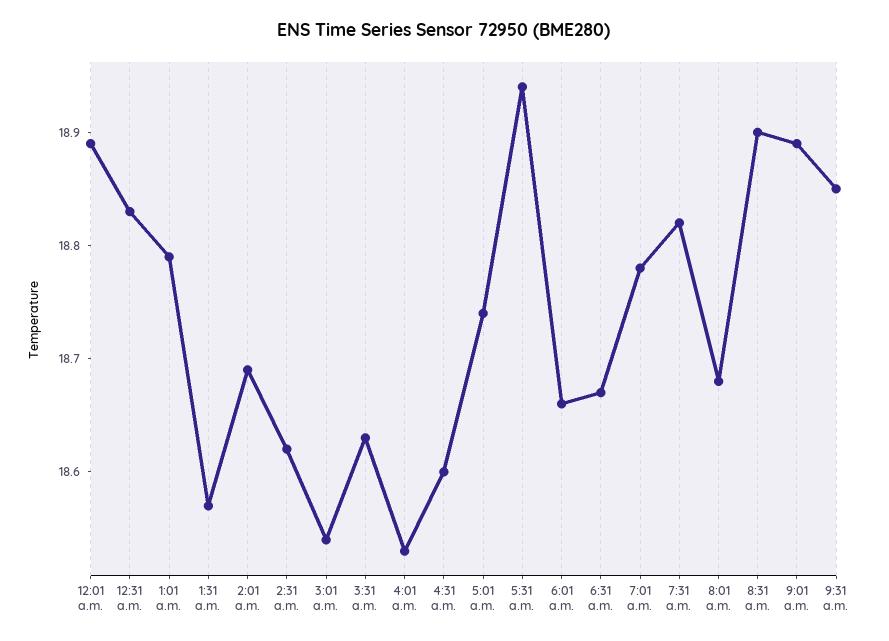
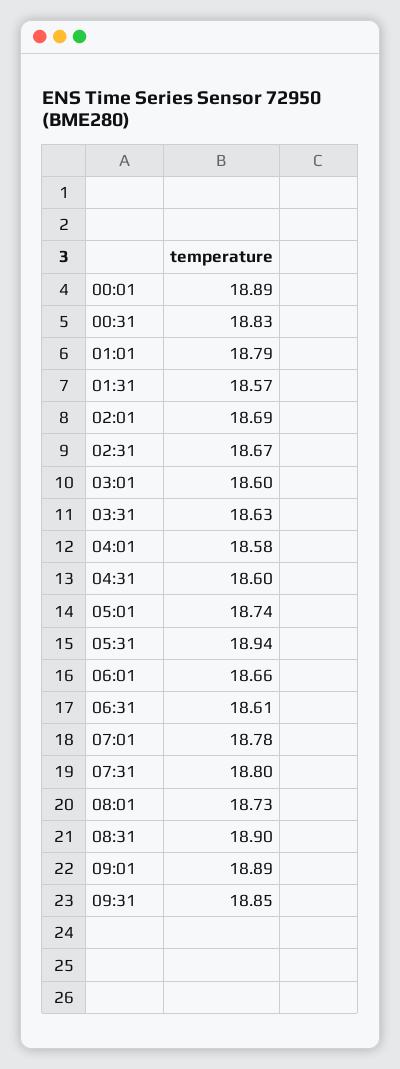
2:31 a.m.: 18.62 -> 18.67
3:01 a.m.: 18.54 -> 18.6
4:01 a.m.: 18.53 -> 18.58
6:31 a.m.: 18.67 -> 18.61
7:31 a.m.: 18.82 -> 18.8
8:01 a.m.: 18.68 -> 18.73

